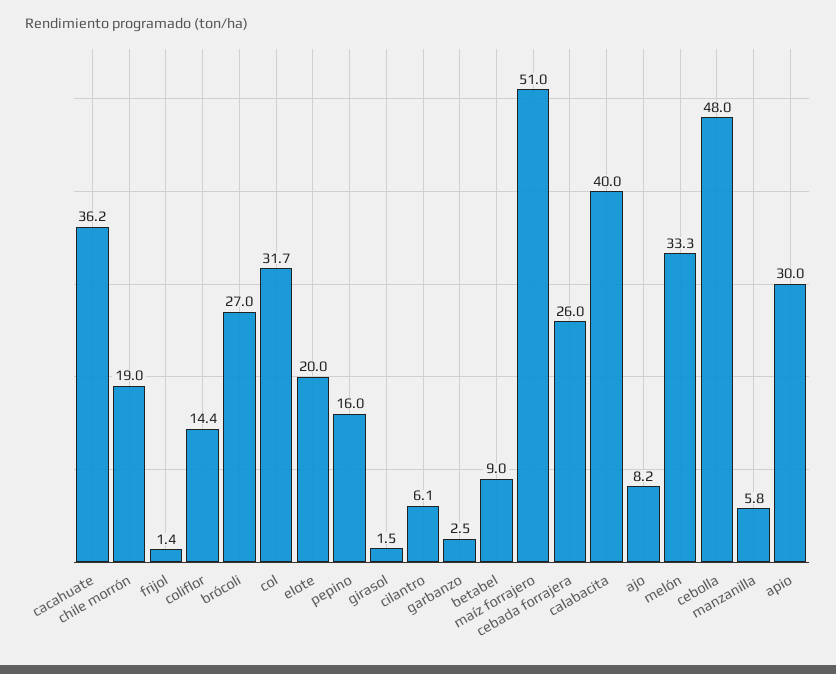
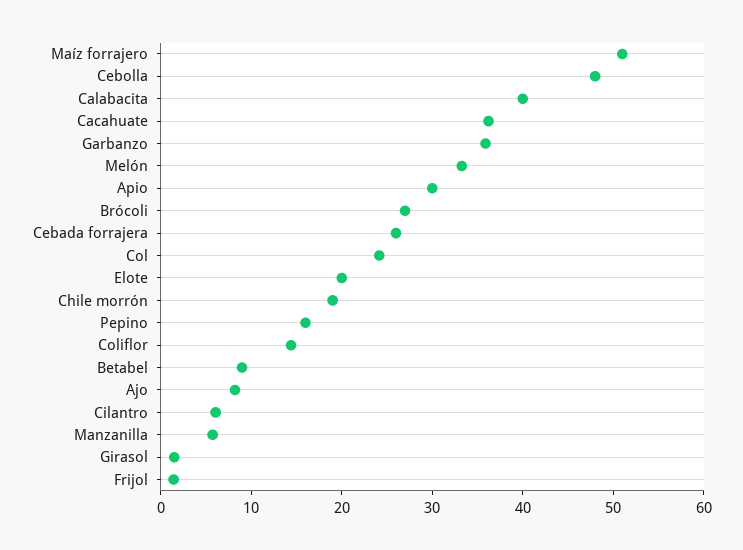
col: 31.7 -> 24
garbanzo: 2.5 -> 36

